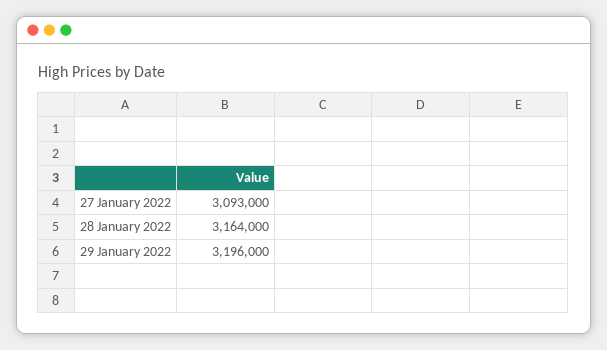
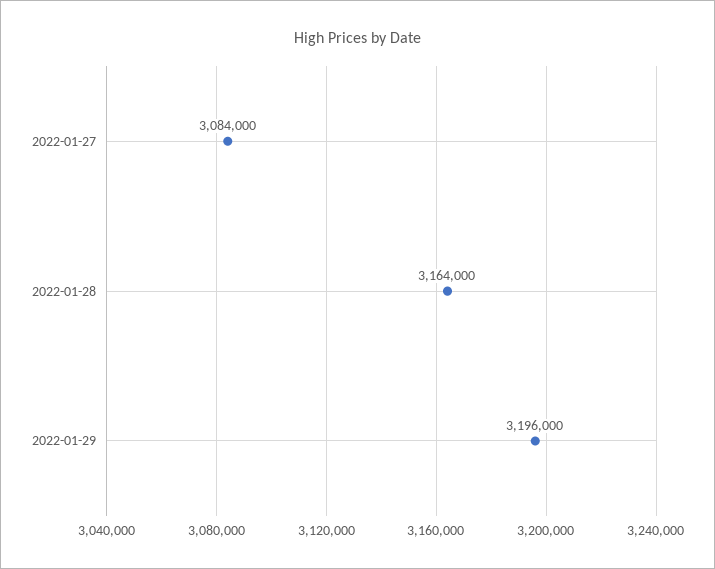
27 January 2022: 3093000 -> 3084000

